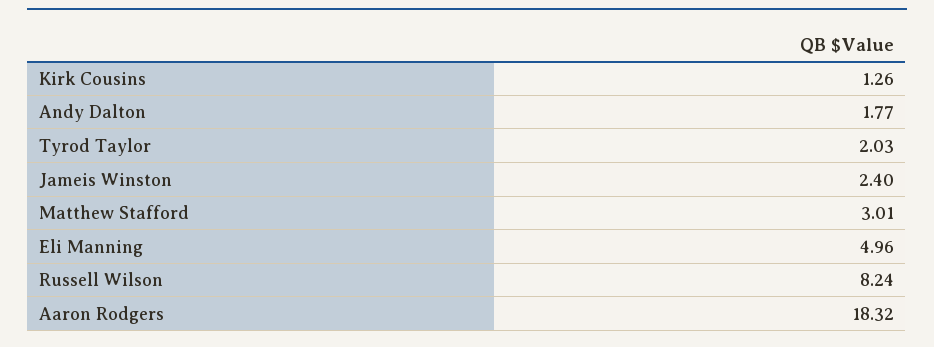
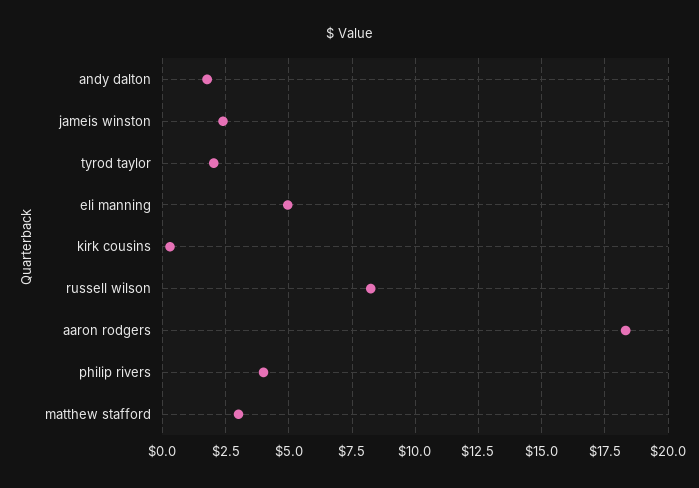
Kirk Cousins: 1.26 -> 0.25
philip rivers: none -> 4

